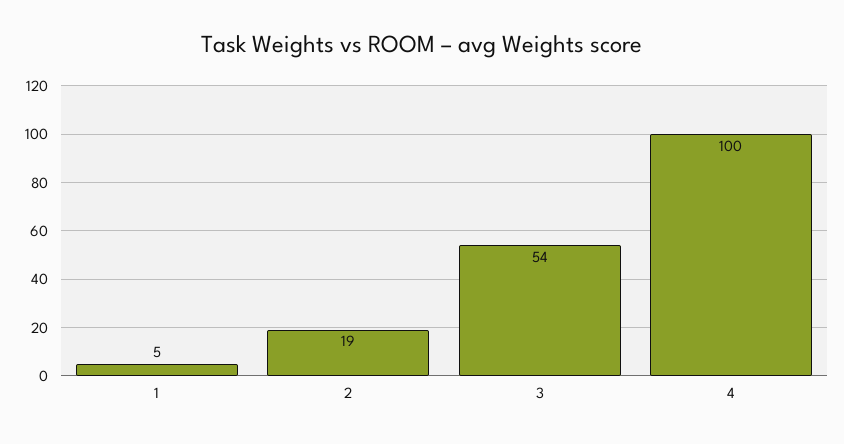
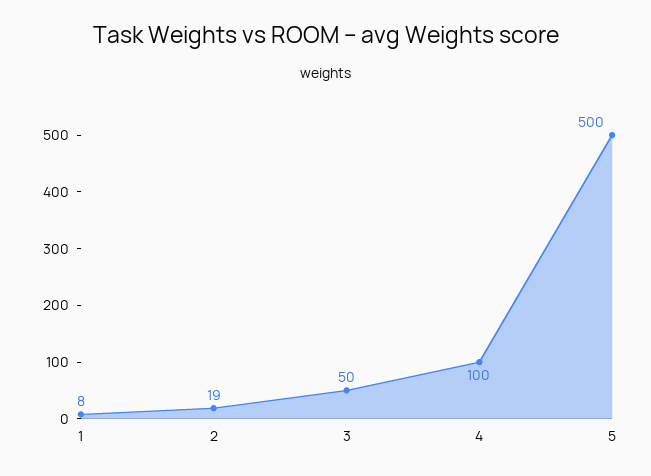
1: 5 -> 8
3: 54 -> 50
5: none -> 500

